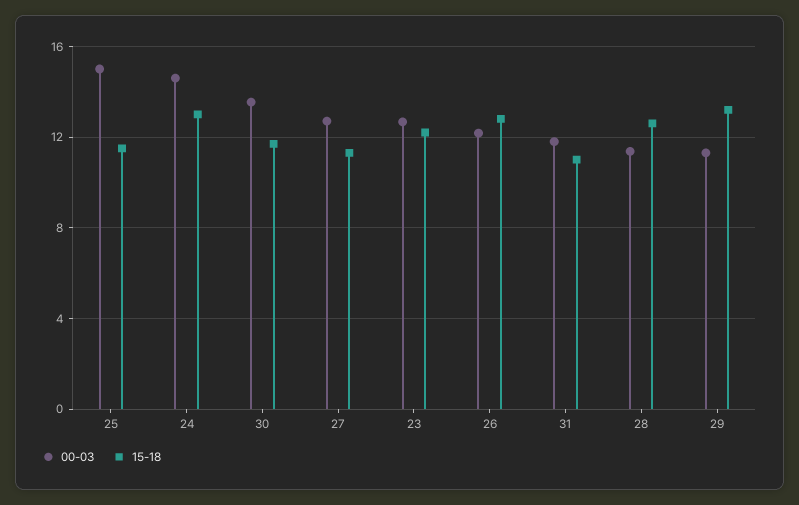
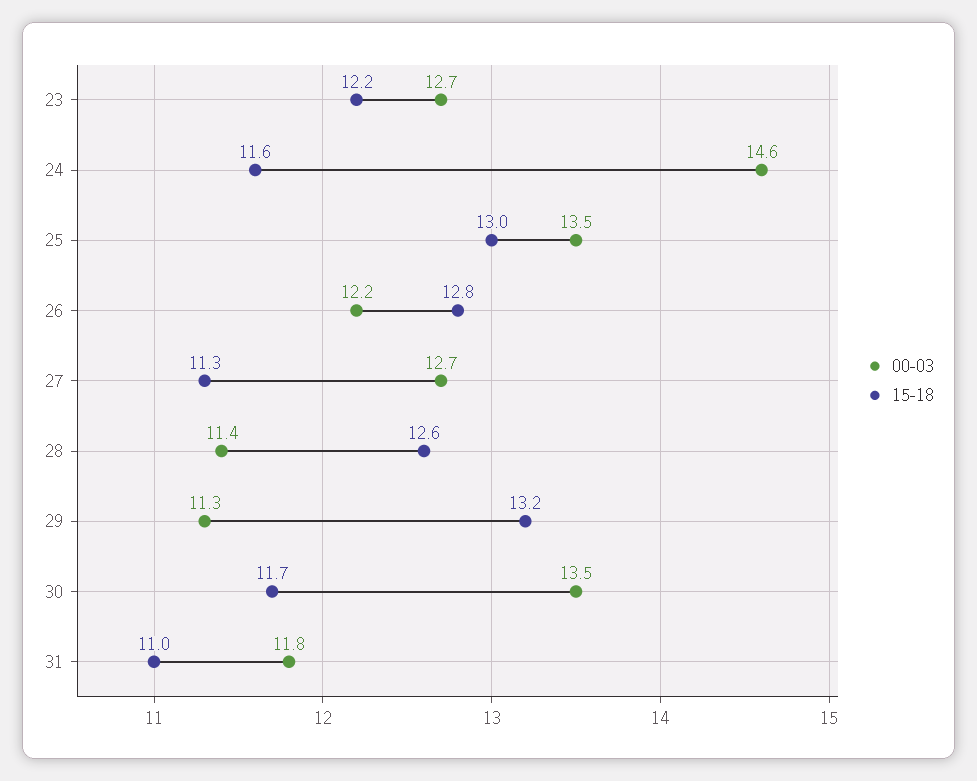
00-03, 25: 15 -> 13.5
15-18, 25: 11.5 -> 13
15-18, 24: 13 -> 11.6

